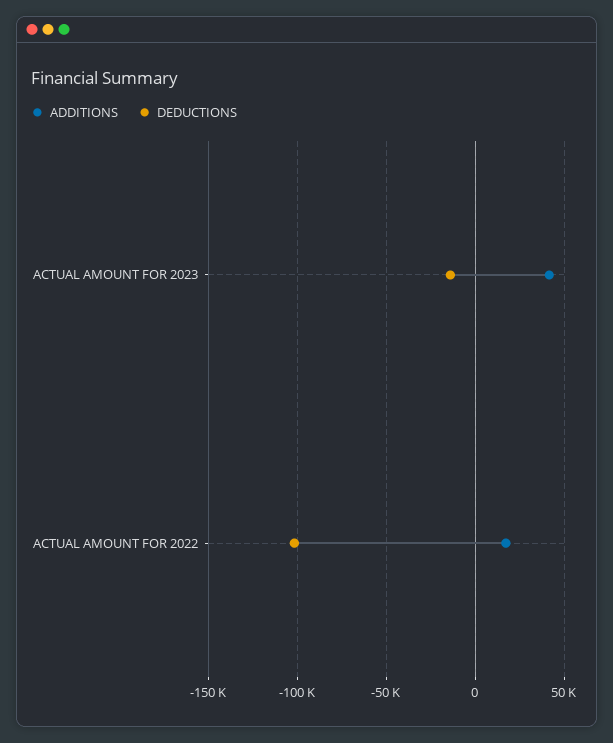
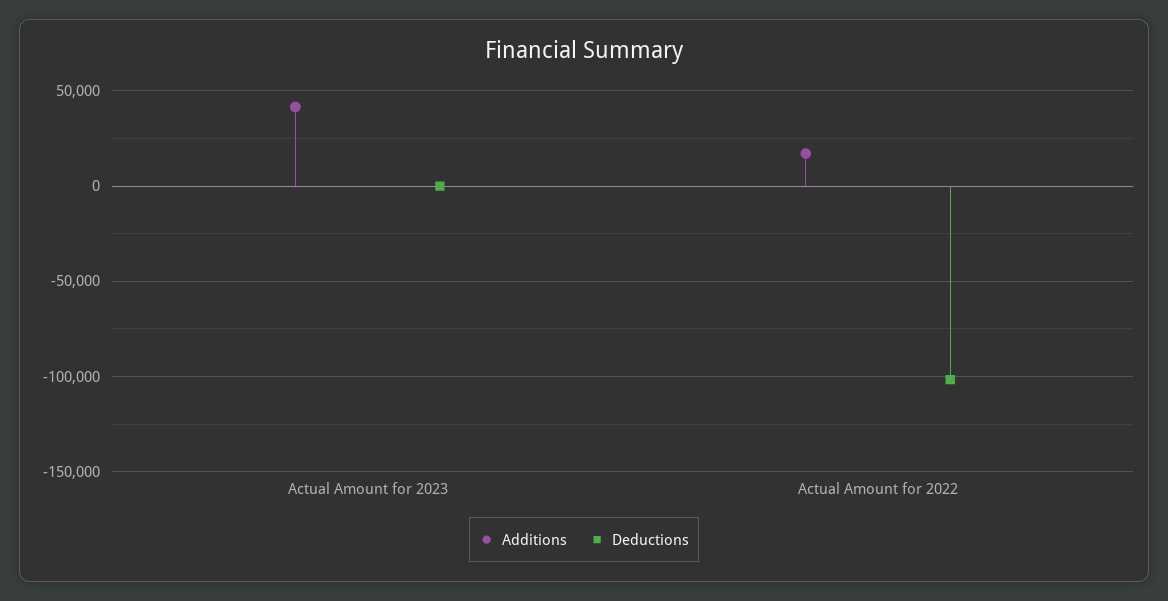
DEDUCTIONS, ACTUAL AMOUNT FOR 2023: -15000 -> 0

